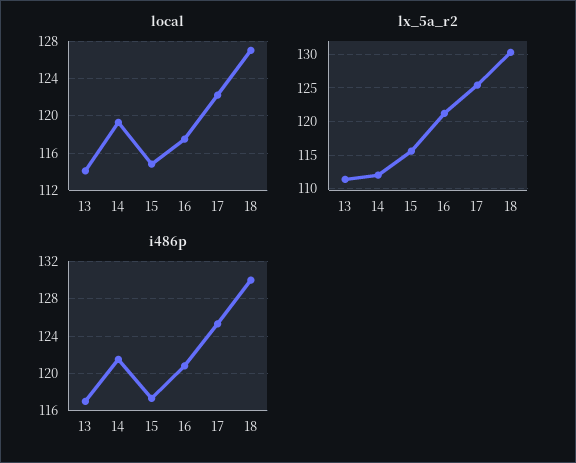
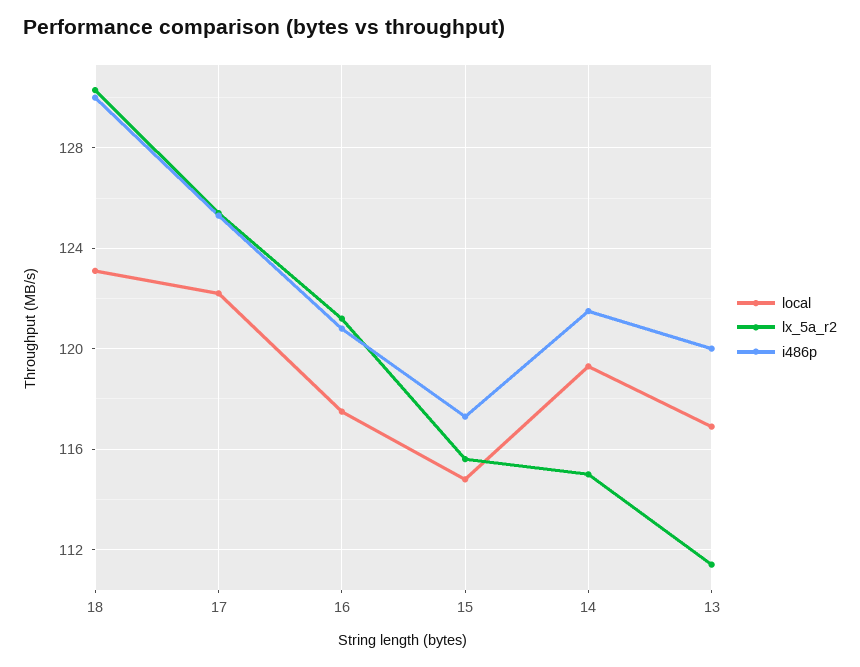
local, 13: 114 -> 117
local, 18: 127 -> 123
lx_5a_r2, 14: 112 -> 115
i486p, 13: 117 -> 120

